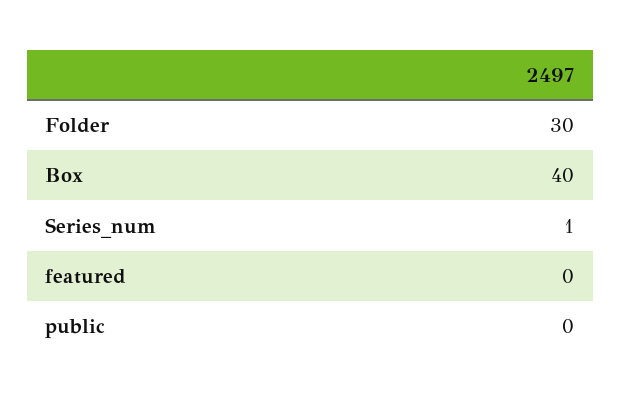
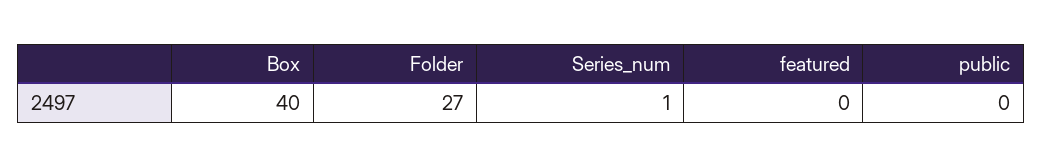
Folder: 30 -> 27

